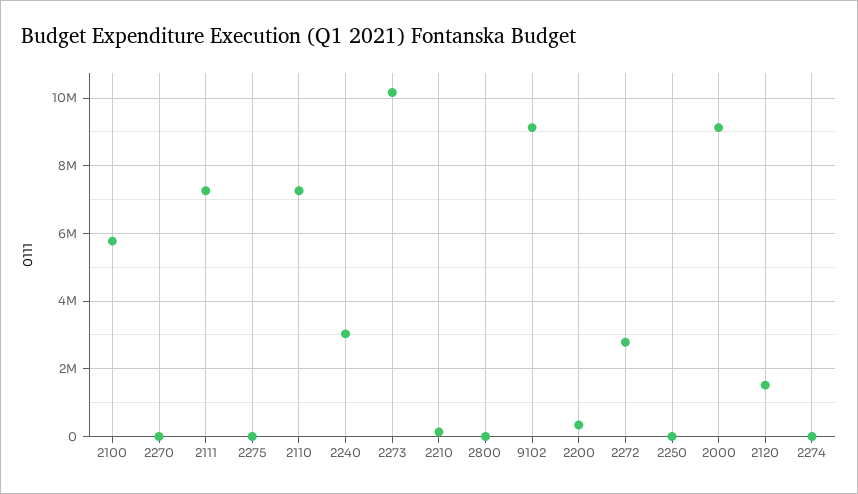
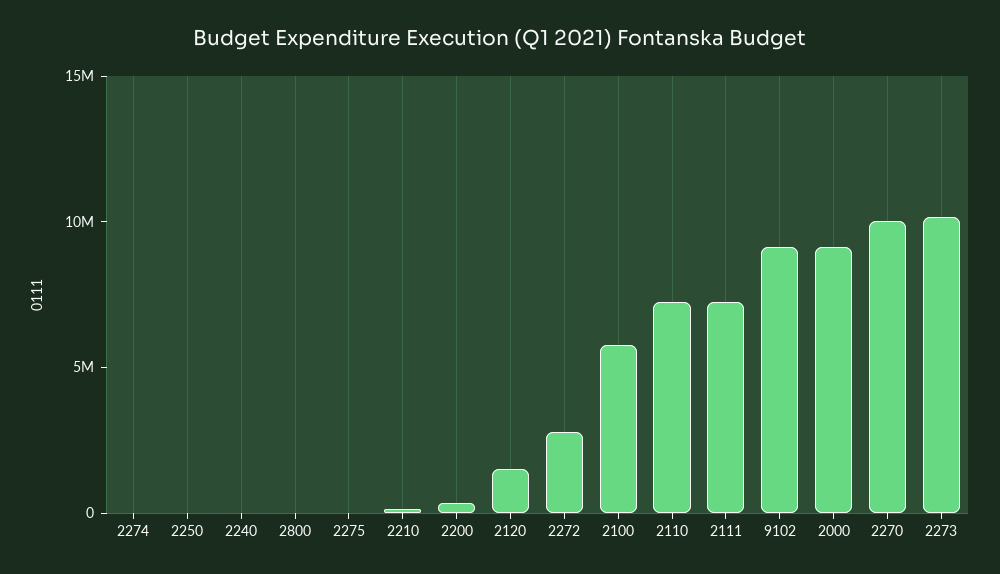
2270: 0 -> 10000000
2240: 3000000 -> 0

